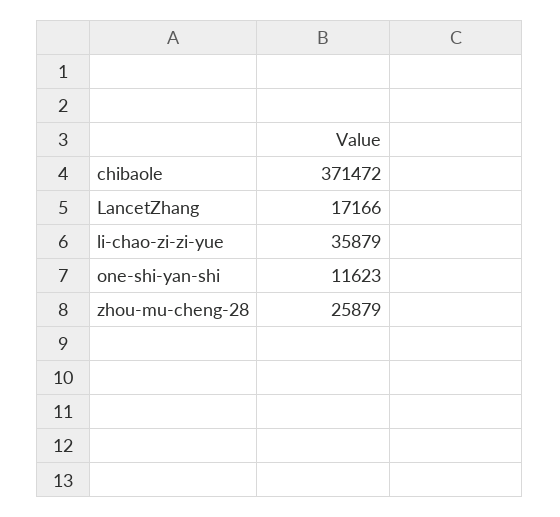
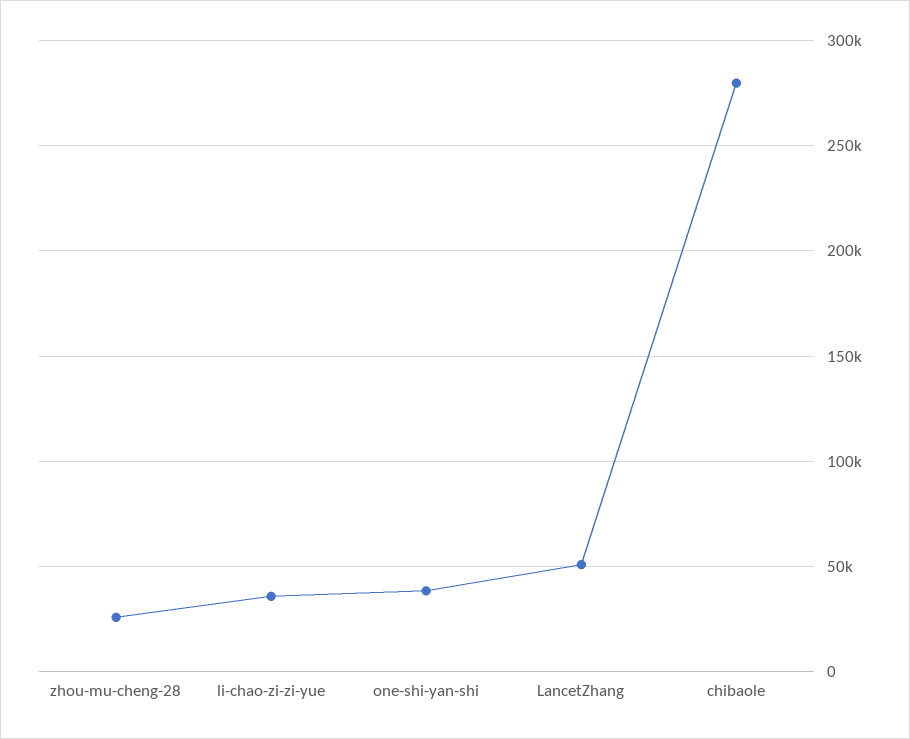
chibaole: 371472 -> 280000
LancetZhang: 17166 -> 50000
one-shi-yan-shi: 11623 -> 40000

